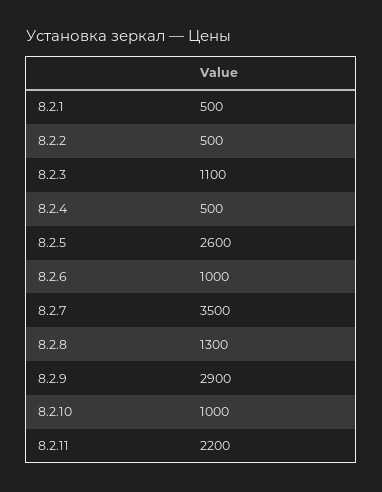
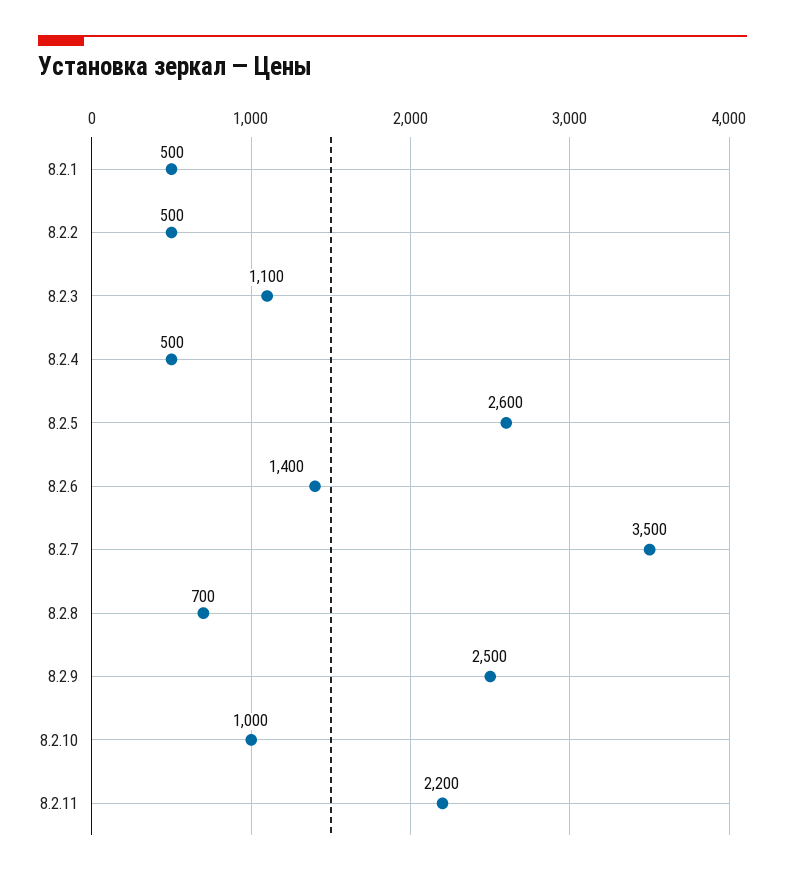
8.2.6: 1000 -> 1400
8.2.8: 1300 -> 700
8.2.9: 2900 -> 2500

